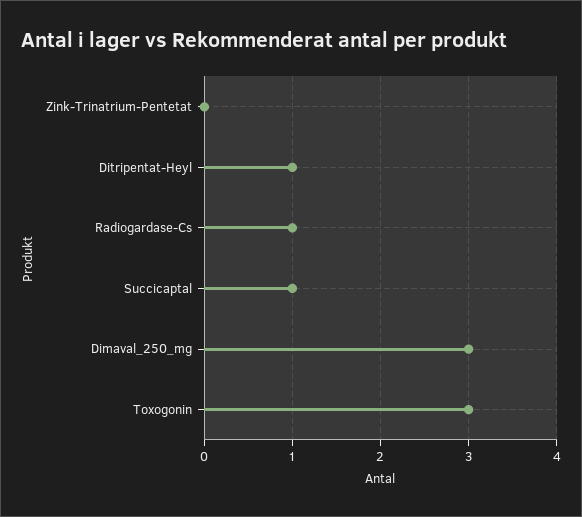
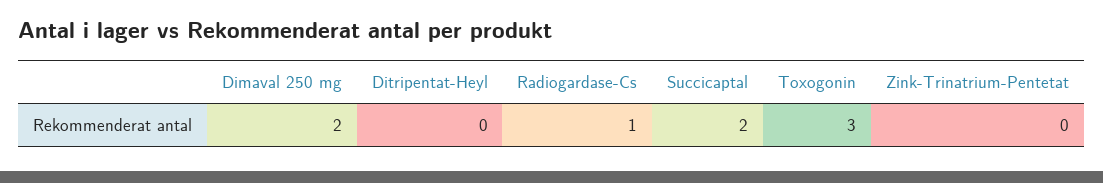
Ditripentat-Heyl: 1 -> 0
Succicaptal: 1 -> 2
Dimaval_250_mg: 3 -> 2

